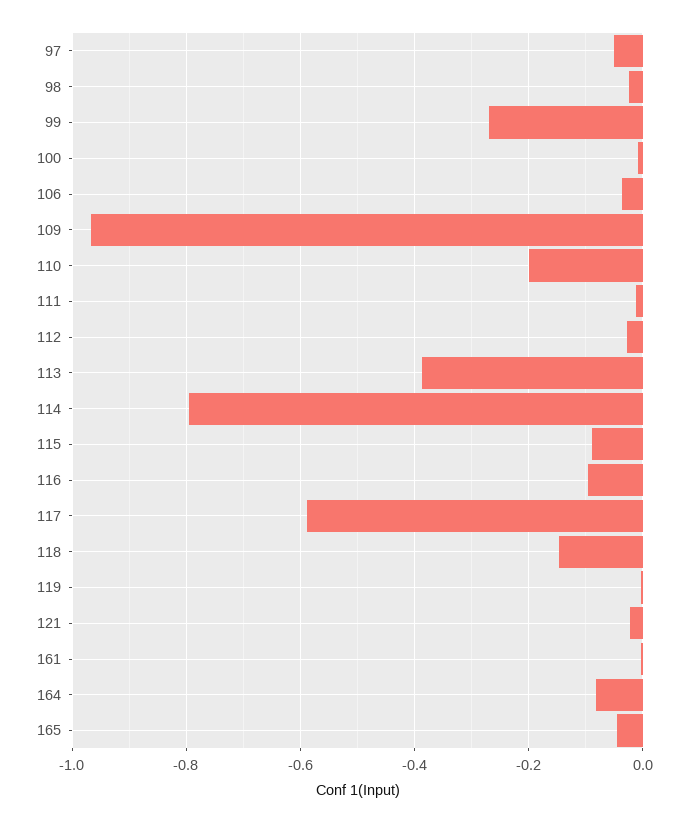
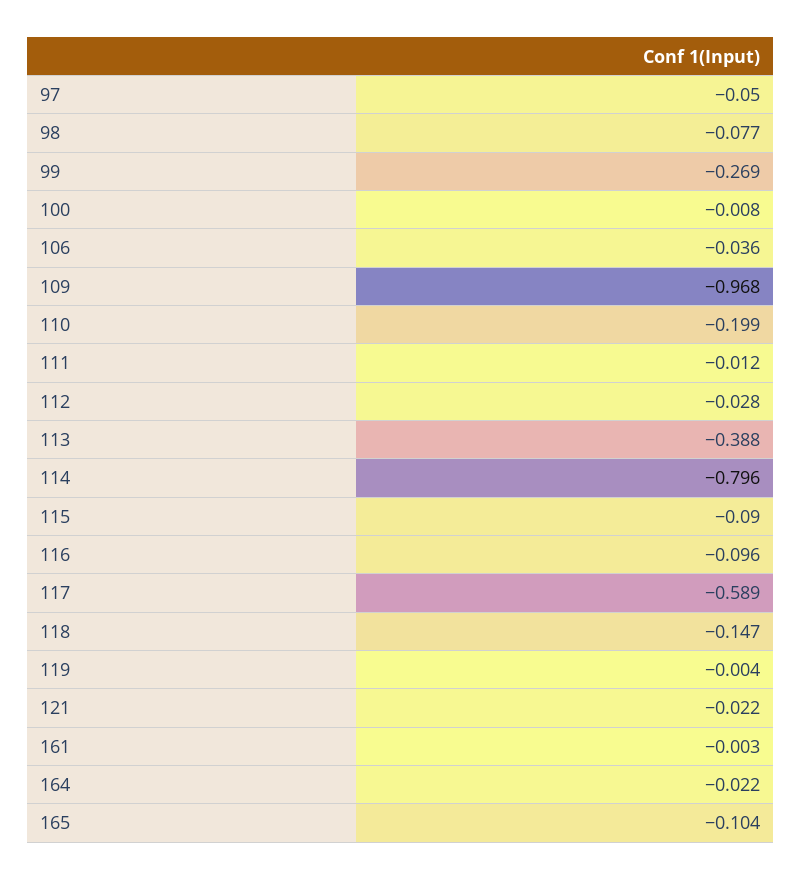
98: -0.02 -> -0.077
164: -0.08 -> -0.022
165: -0.04 -> -0.104

